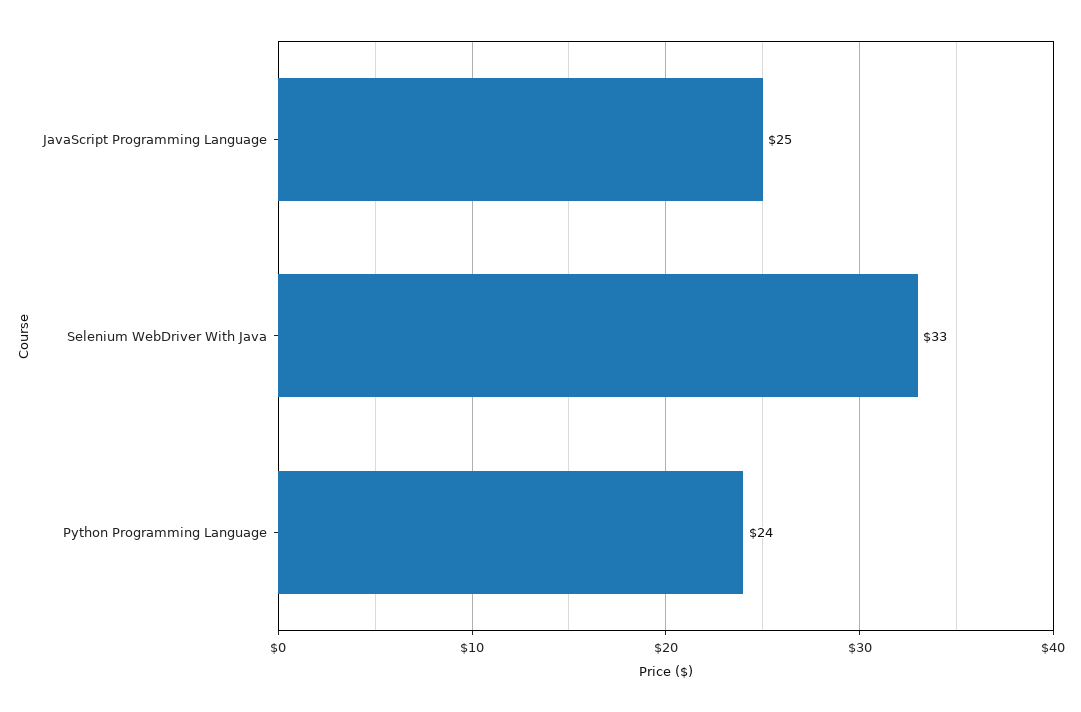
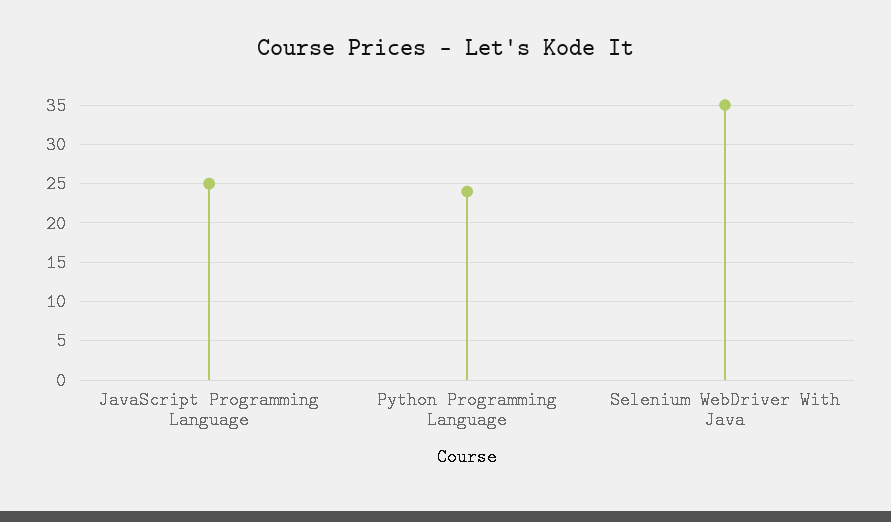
Selenium WebDriver With Java: 33 -> 35

